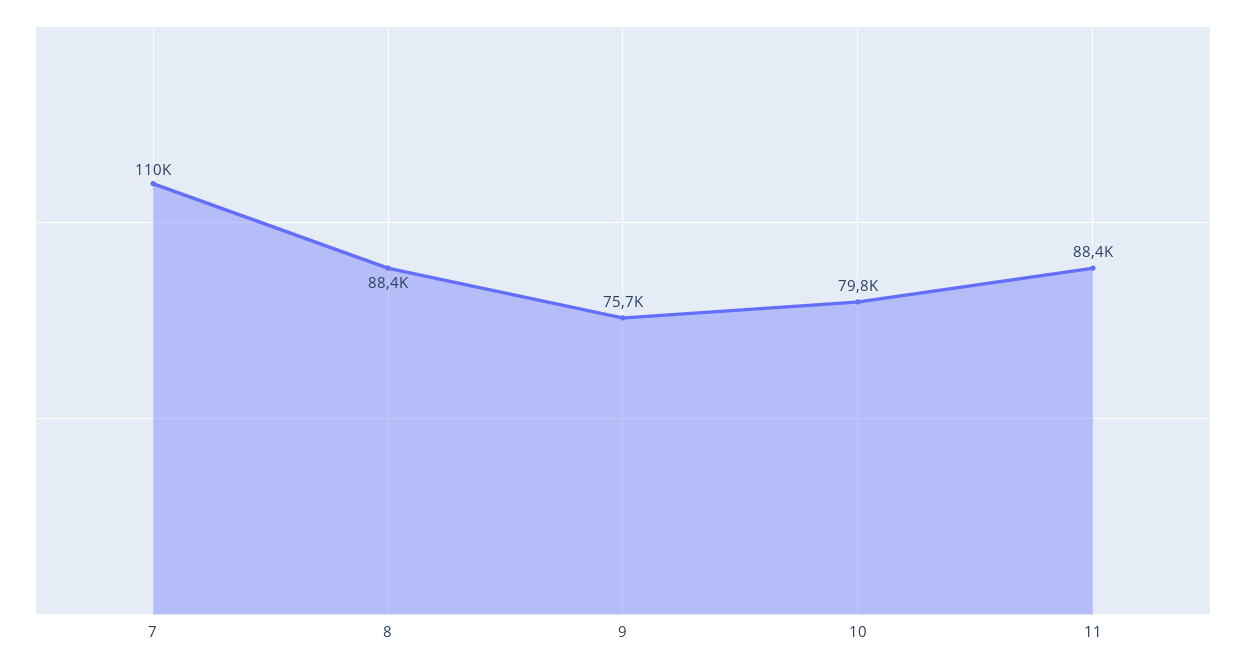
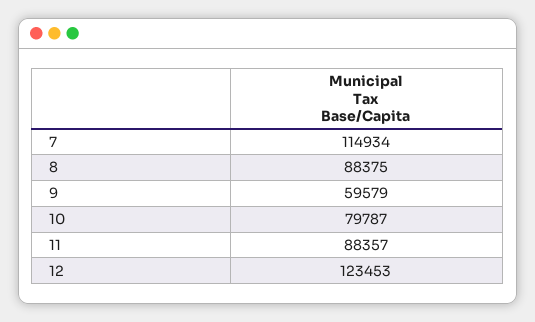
7: 110000 -> 114934
9: 75700 -> 59579
12: none -> 123453

